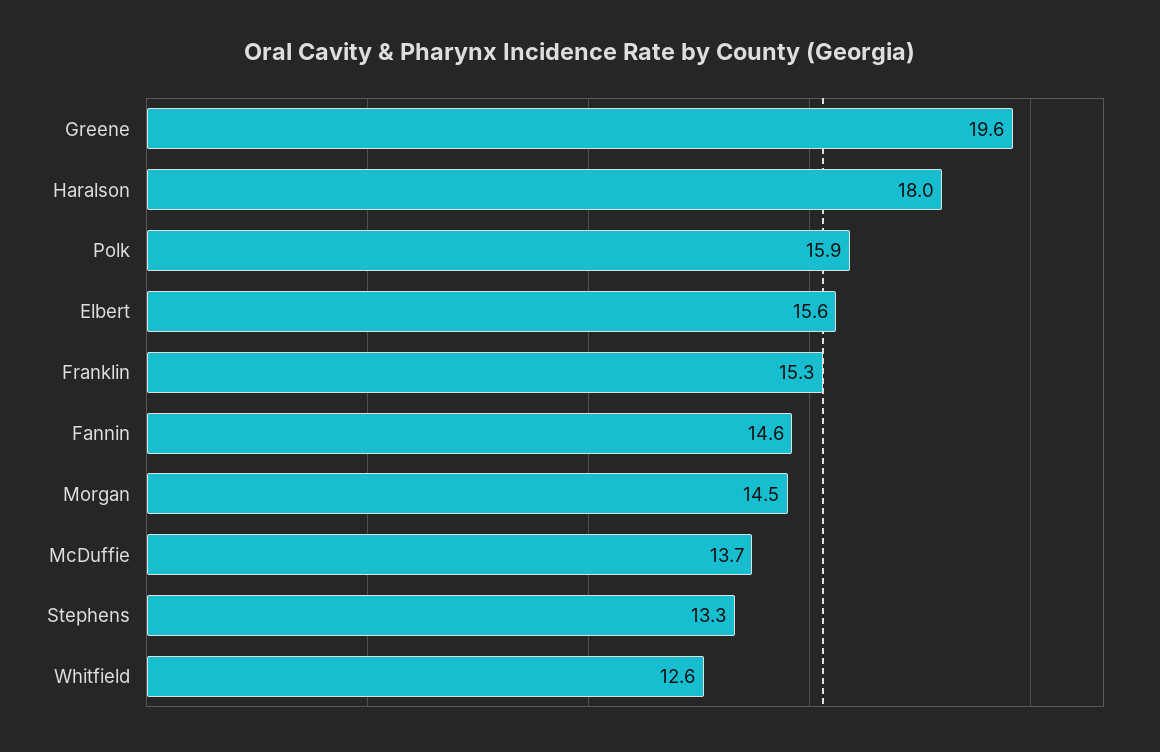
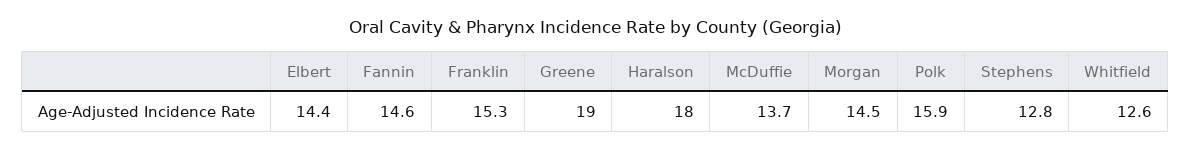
Greene: 19.6 -> 19
Elbert: 15.6 -> 14.4
Stephens: 13.3 -> 12.8

